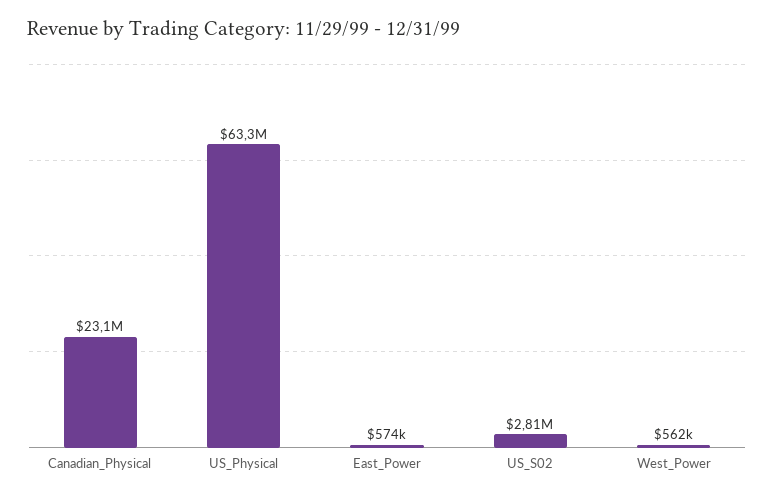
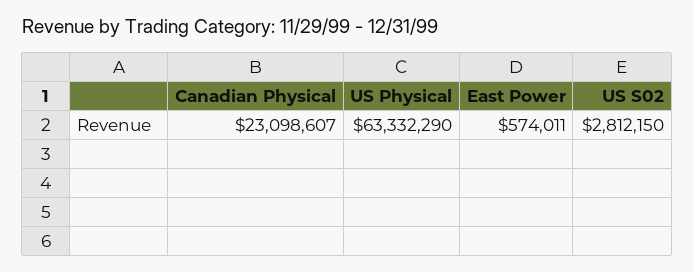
West_Power: 562000 -> none

